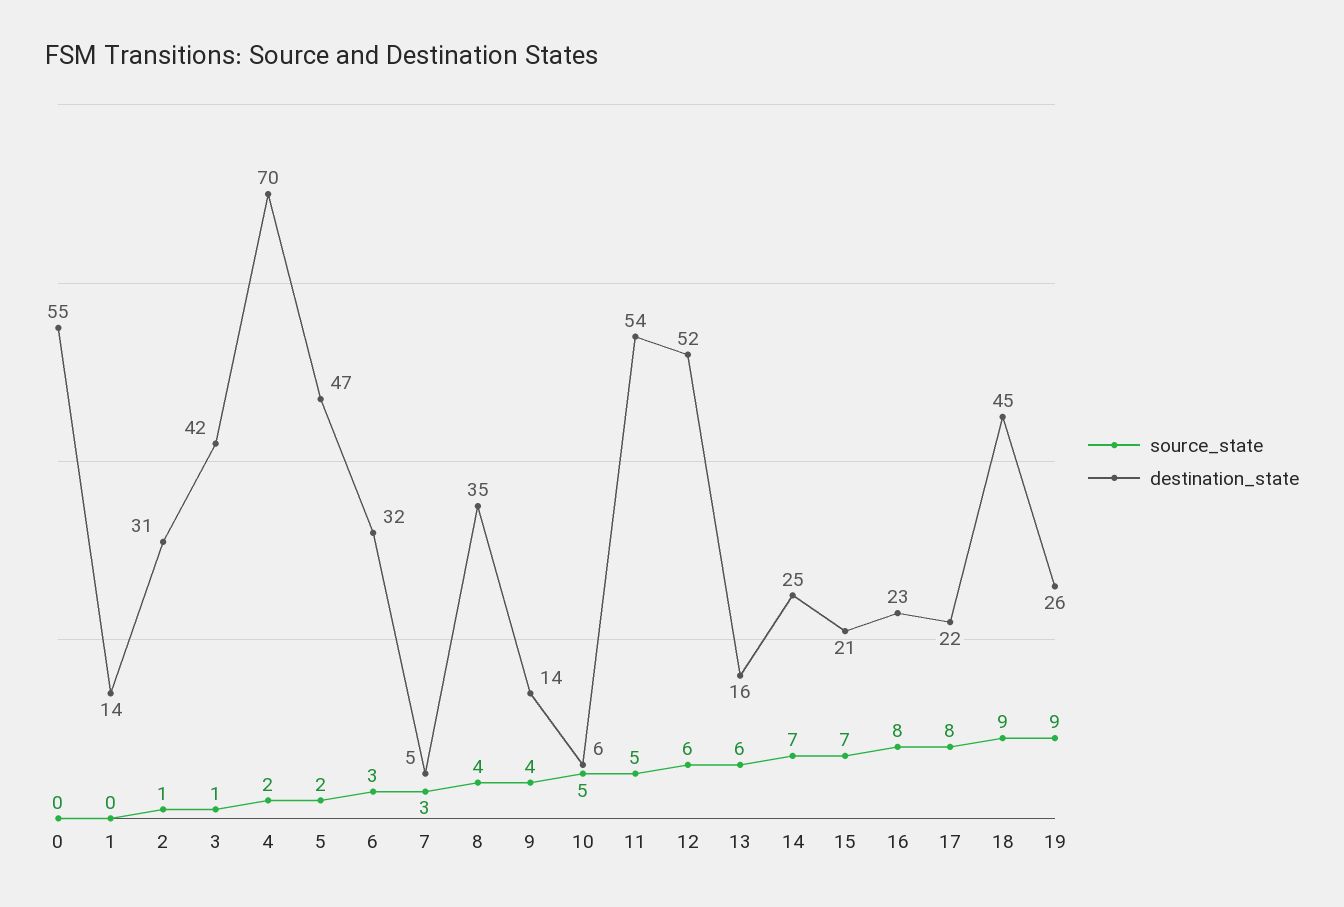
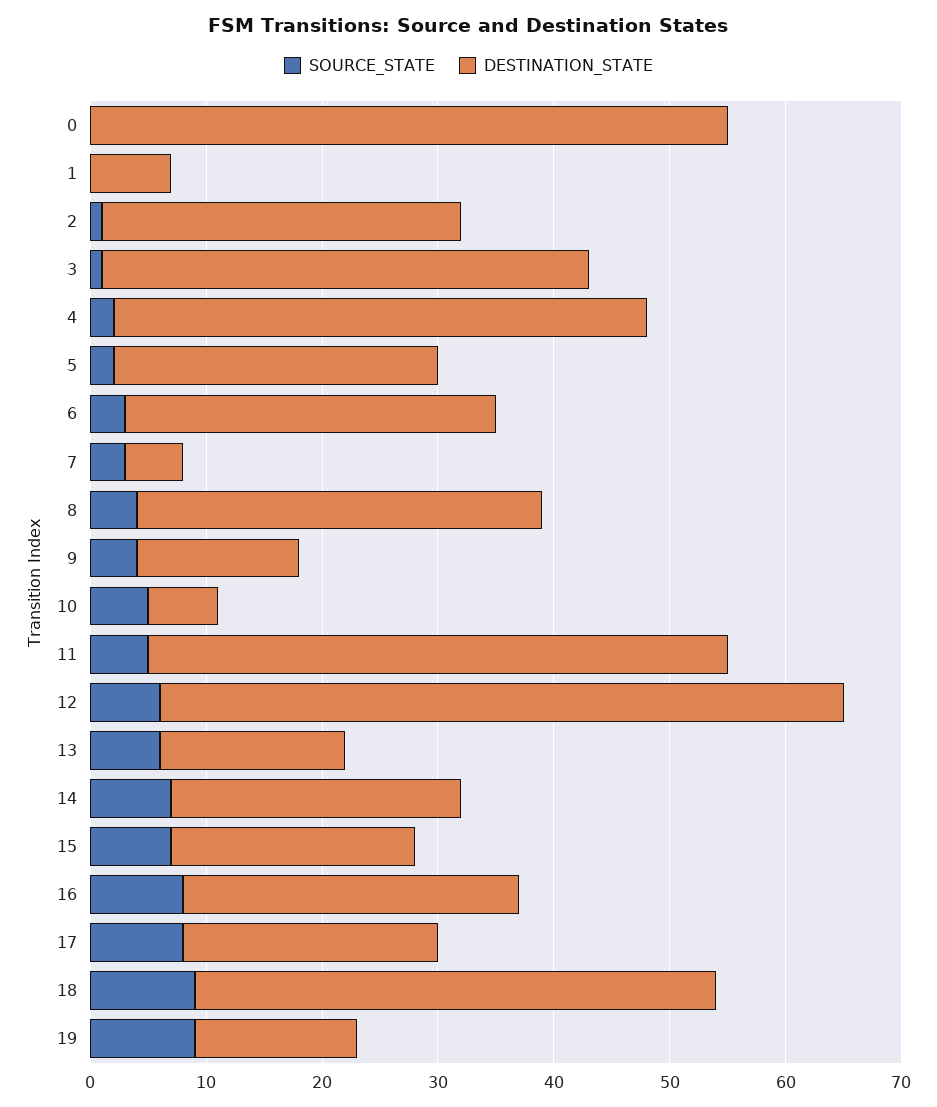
destination_state, 1: 14 -> 7
destination_state, 4: 70 -> 46
destination_state, 5: 47 -> 28
destination_state, 11: 54 -> 50
destination_state, 12: 52 -> 59
destination_state, 16: 23 -> 29
destination_state, 19: 26 -> 14

